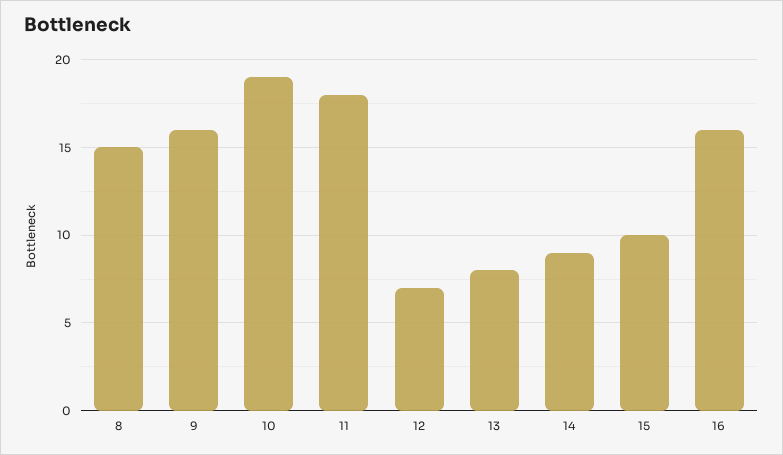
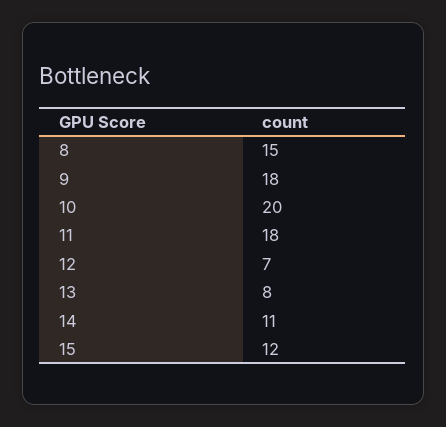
9: 16 -> 18
10: 19 -> 20
14: 9 -> 11
15: 10 -> 12
16: 16 -> none

